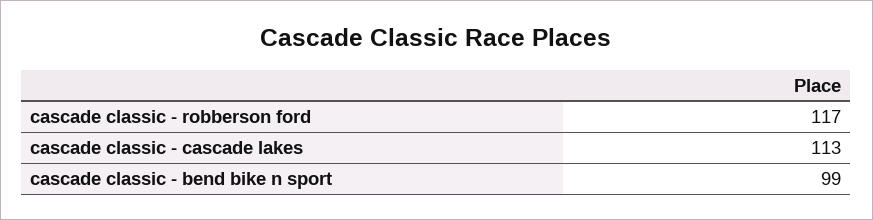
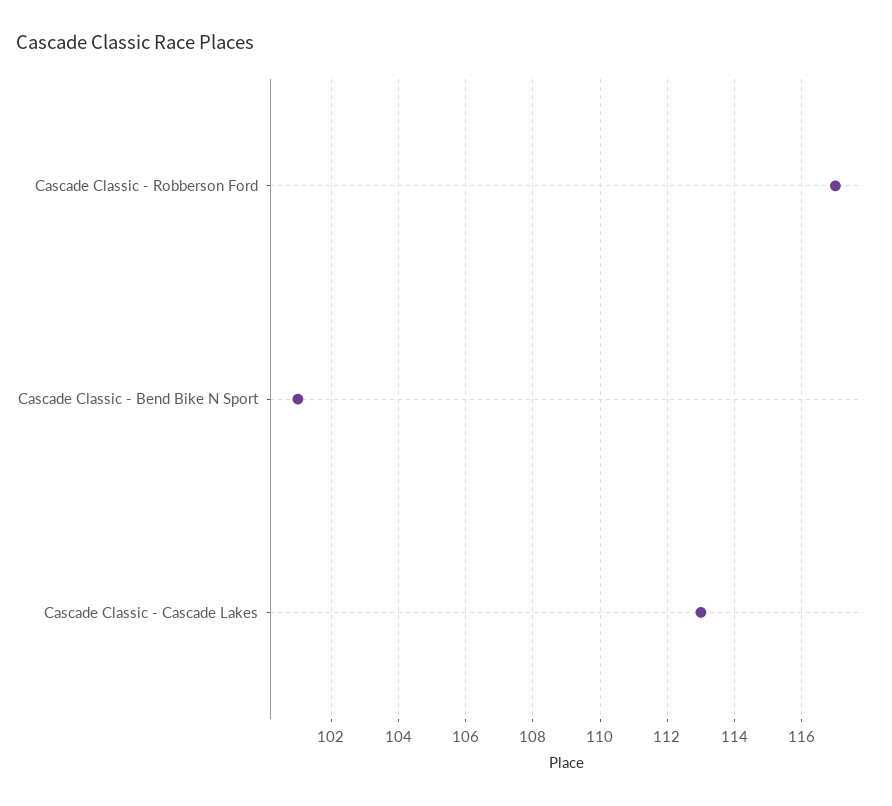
cascade classic - bend bike n sport: 99 -> 101

